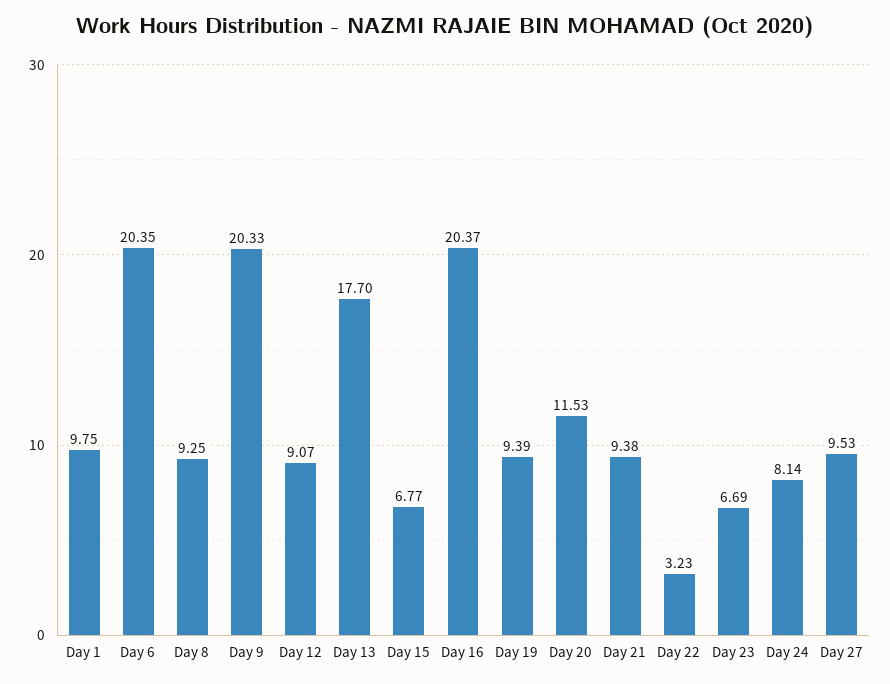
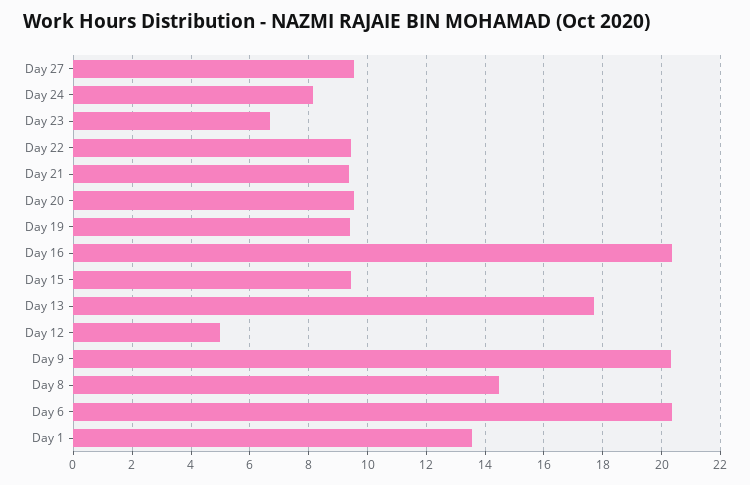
Day 1: 9.75 -> 13.5
Day 8: 9.25 -> 14.5
Day 12: 9.07 -> 5
Day 15: 6.77 -> 9.5
Day 20: 11.53 -> 9.5
Day 22: 3.23 -> 9.5

